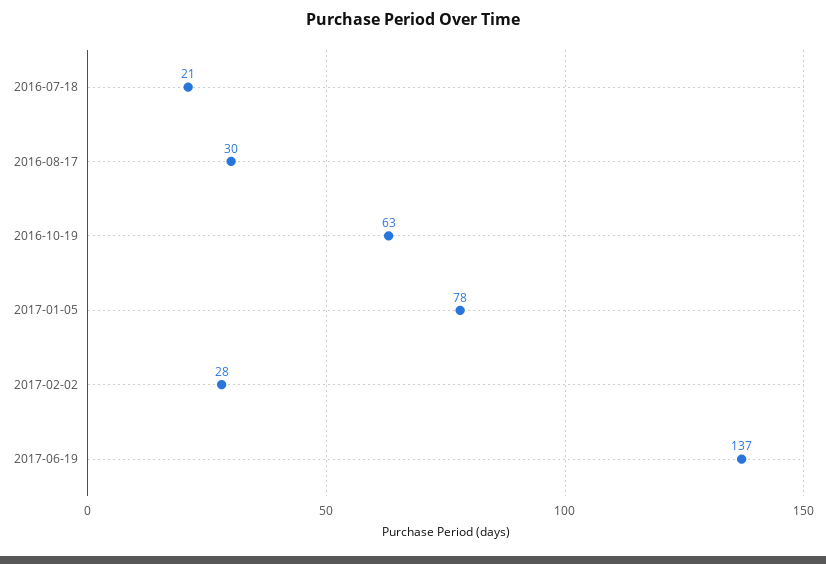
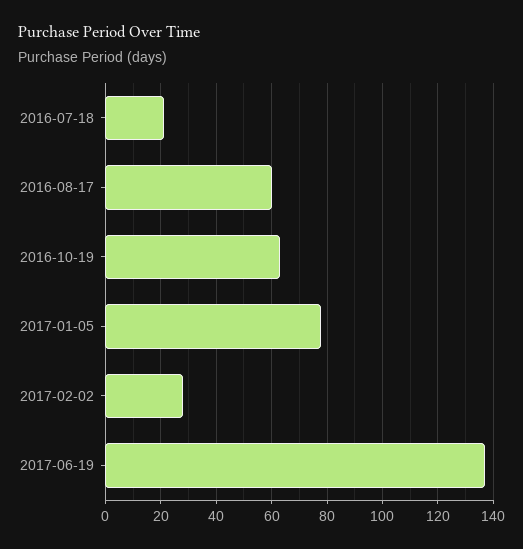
2016-08-17: 30 -> 60

